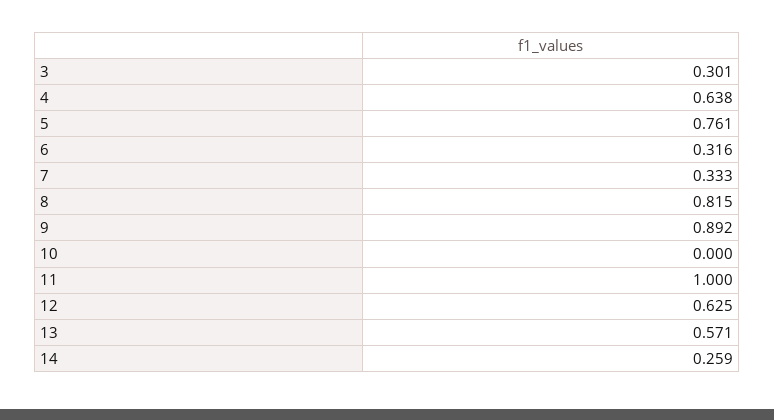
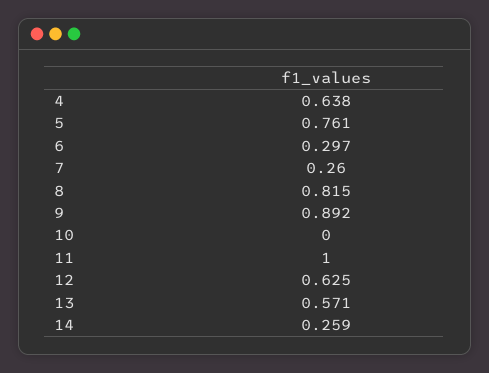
3: 0.301 -> none
6: 0.316 -> 0.297
7: 0.333 -> 0.26

